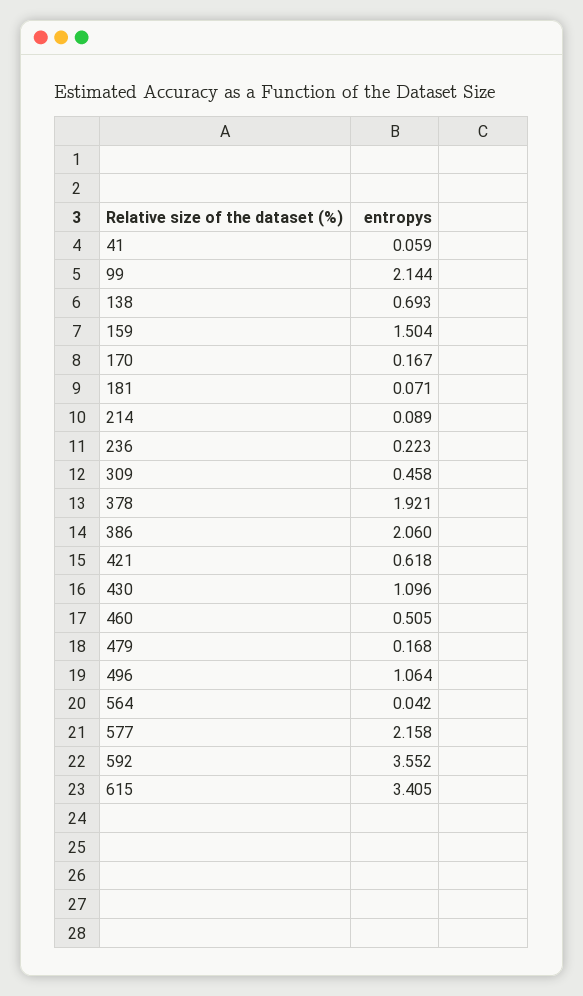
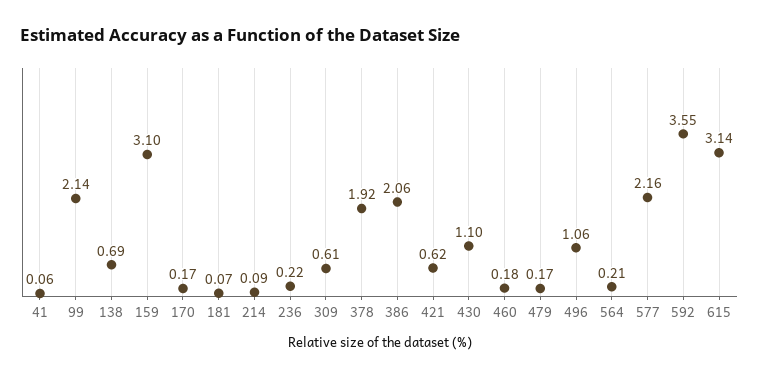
159: 1.504 -> 3.1
309: 0.458 -> 0.61
460: 0.505 -> 0.18
564: 0.042 -> 0.21
615: 3.405 -> 3.14

